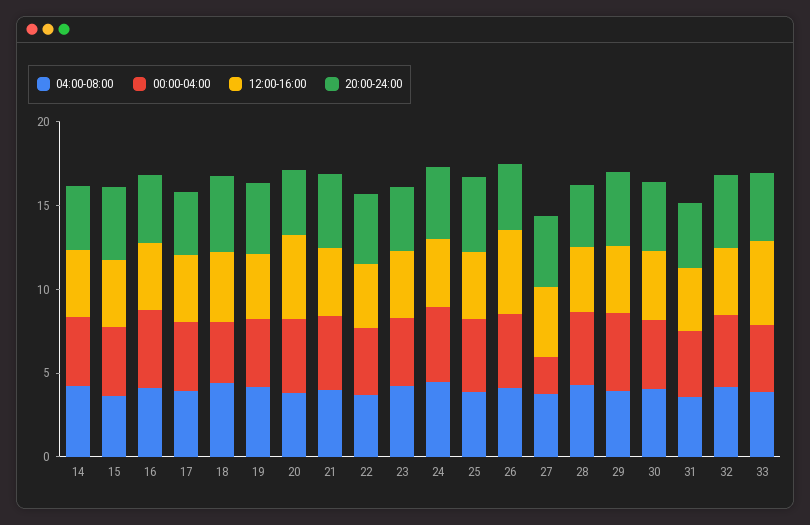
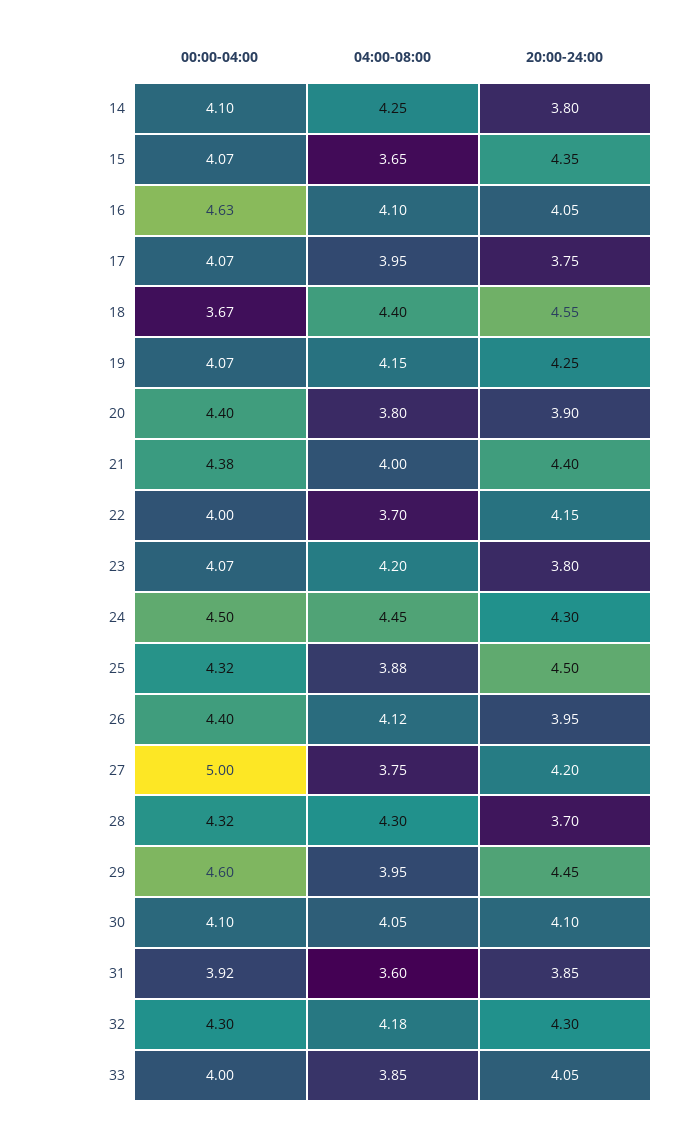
12:00-16:00, 14: 4 -> none
12:00-16:00, 15: 4 -> none
12:00-16:00, 16: 4 -> none
12:00-16:00, 17: 4 -> none
12:00-16:00, 18: 4 -> none
12:00-16:00, 19: 4 -> none
12:00-16:00, 20: 5 -> none
12:00-16:00, 21: 4 -> none
12:00-16:00, 22: 4 -> none
12:00-16:00, 23: 4 -> none
12:00-16:00, 24: 4 -> none
12:00-16:00, 25: 4 -> none
12:00-16:00, 26: 5 -> none
00:00-04:00, 27: 2 -> 5
12:00-16:00, 27: 4 -> none
12:00-16:00, 28: 4 -> none
12:00-16:00, 29: 4 -> none
12:00-16:00, 30: 4 -> none
12:00-16:00, 31: 4 -> none
12:00-16:00, 32: 4 -> none
12:00-16:00, 33: 5 -> none

